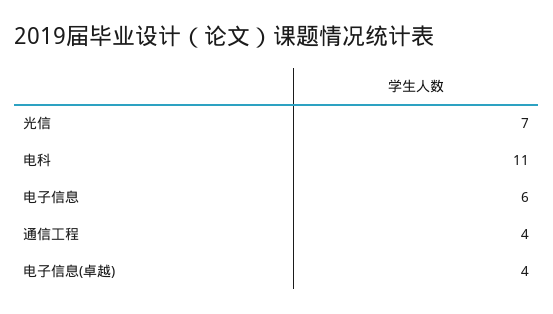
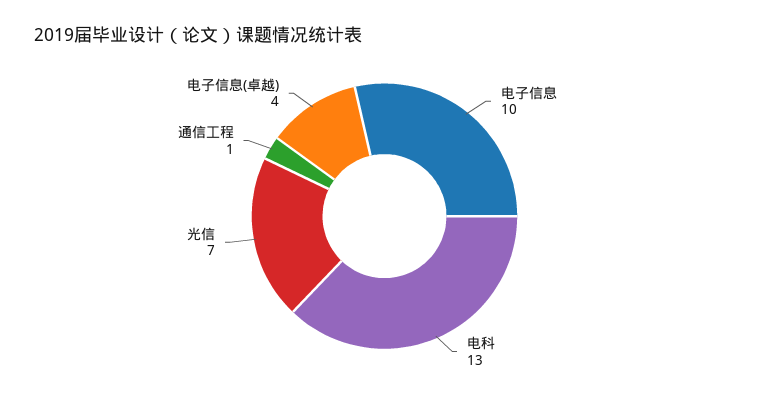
电科: 11 -> 13
电子信息: 6 -> 10
通信工程: 4 -> 1

